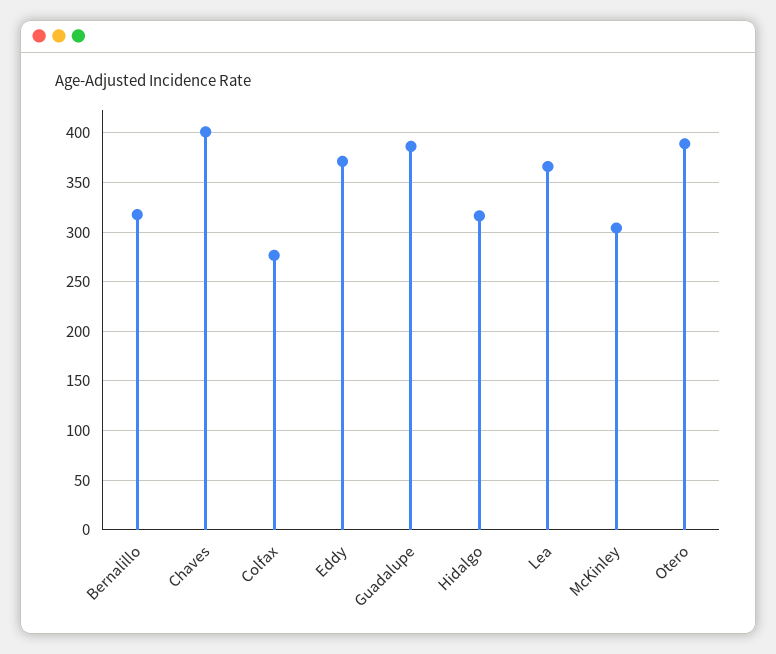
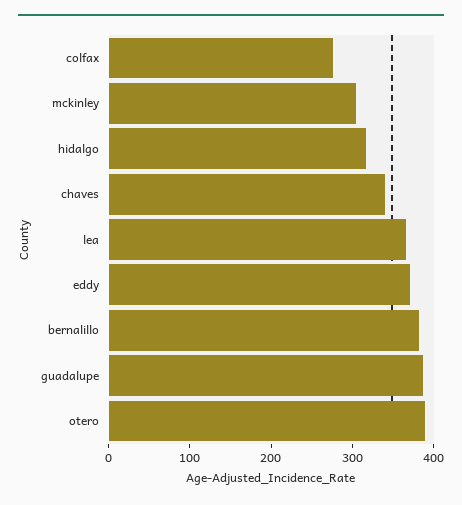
Bernalillo: 320 -> 380
Chaves: 400 -> 340

